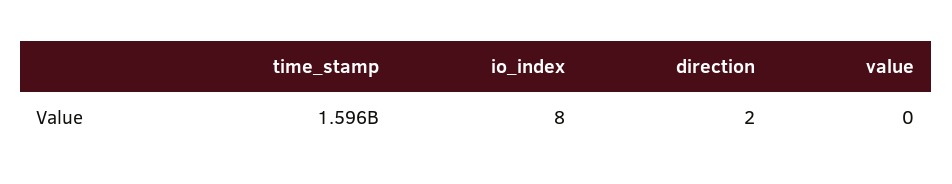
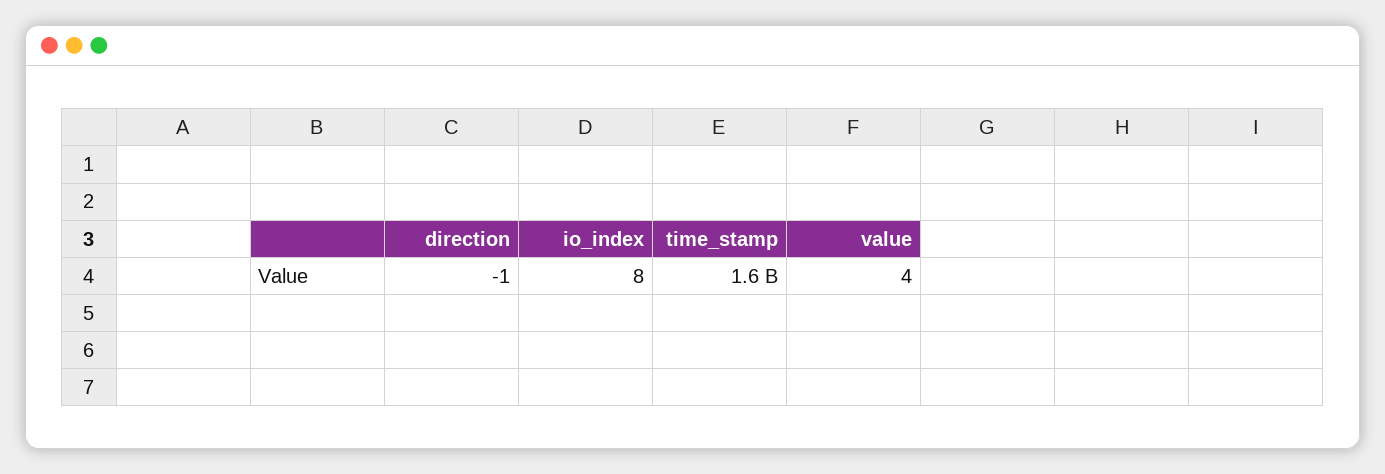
direction: 2 -> -1
value: 0 -> 4

